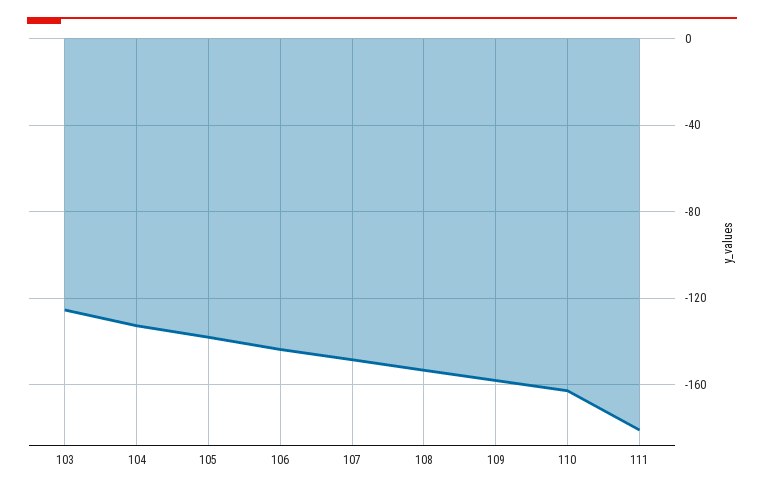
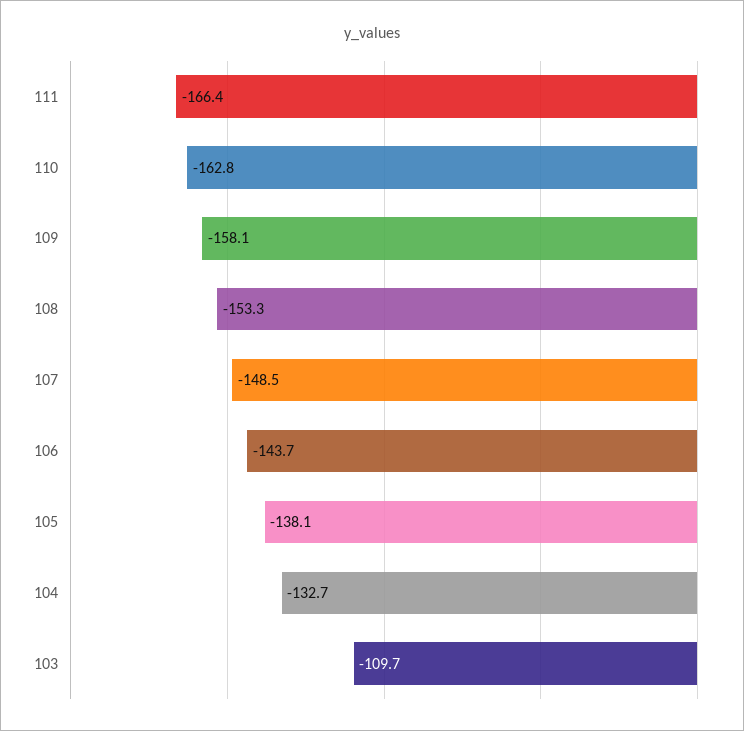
103: -125 -> -109.7
111: -180 -> -166.4

